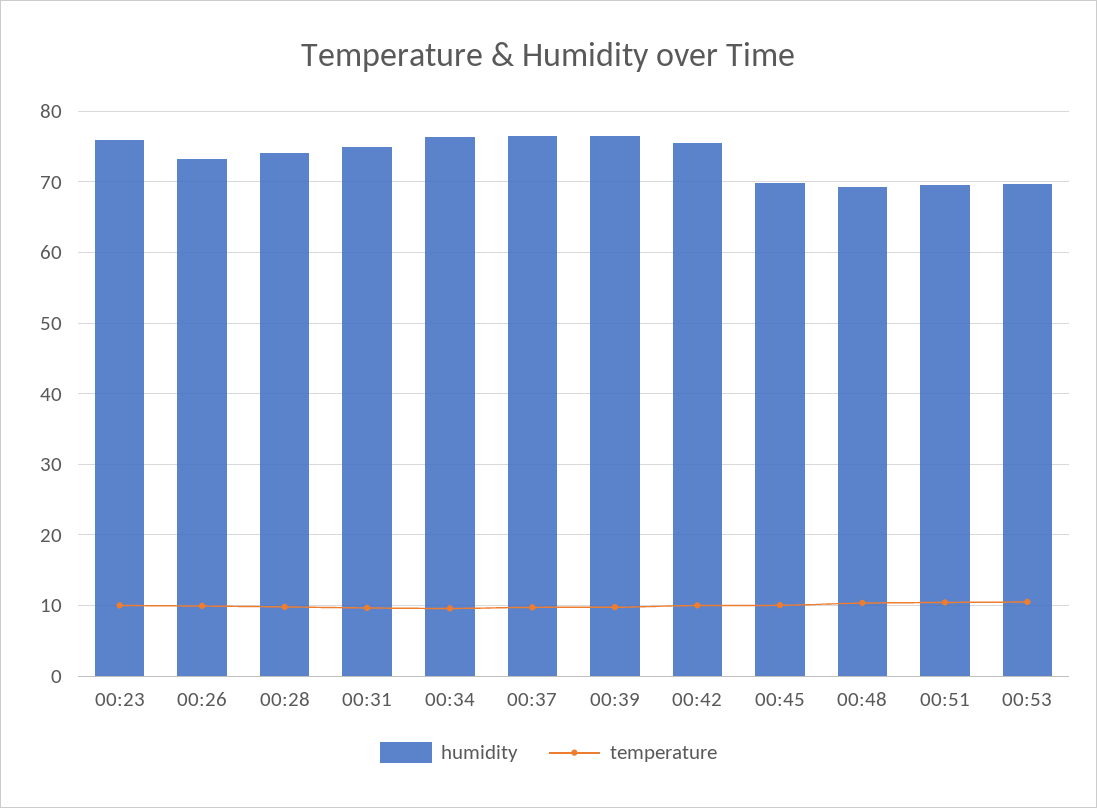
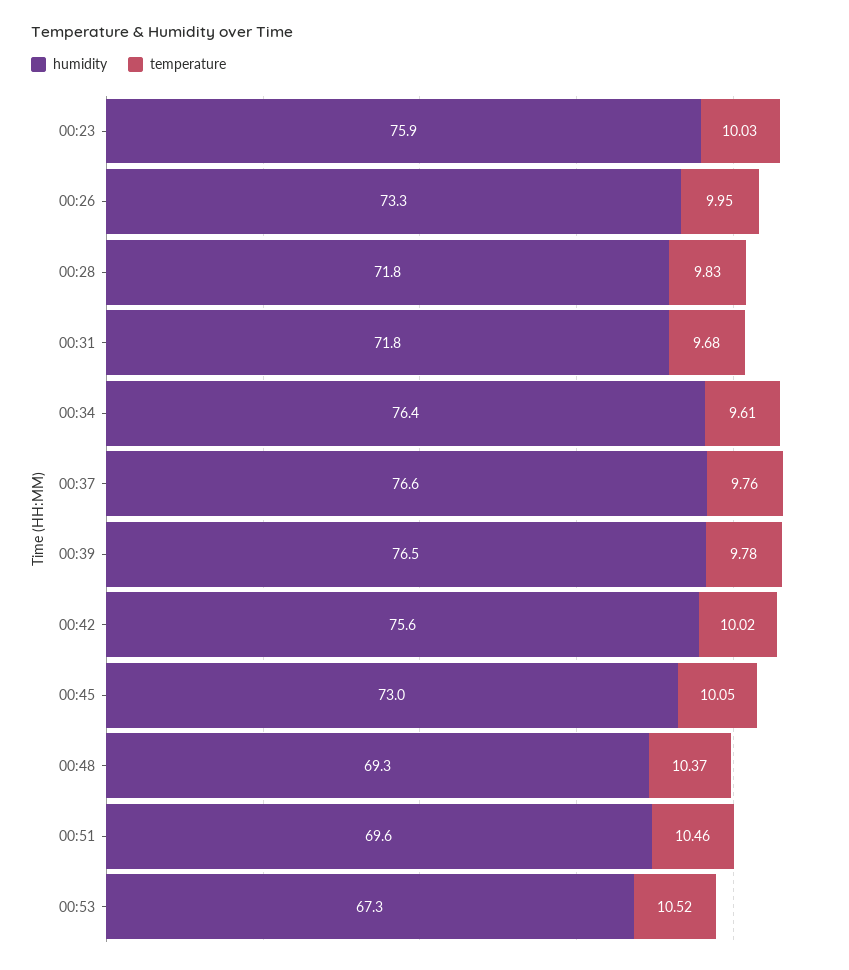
humidity, 00:28: 74 -> 71.8
humidity, 00:31: 75 -> 71.8
humidity, 00:45: 70 -> 73
humidity, 00:53: 70 -> 67.3

